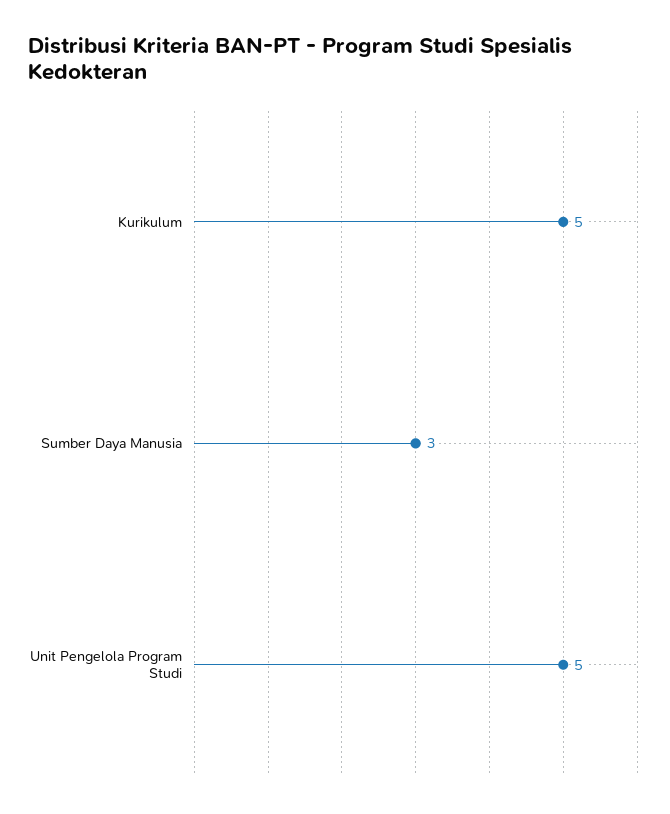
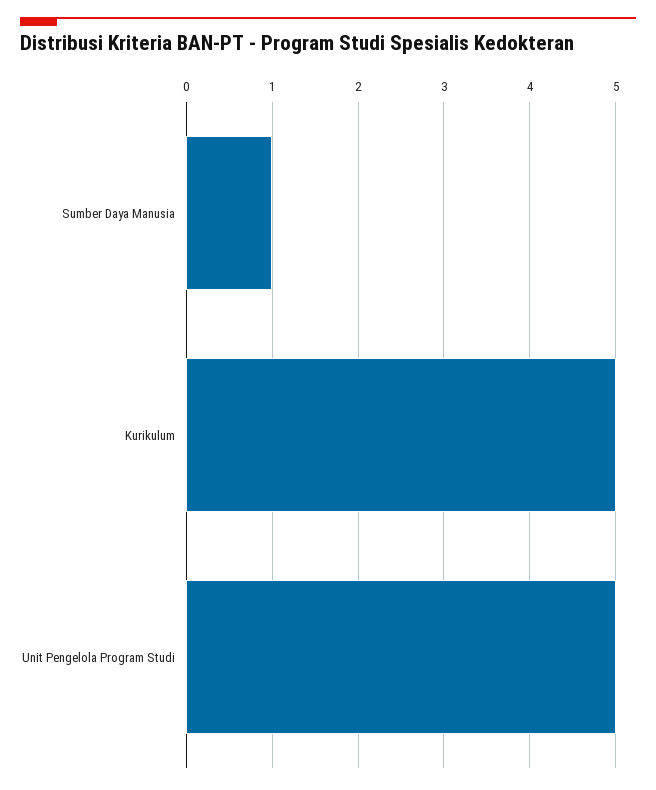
Sumber Daya Manusia: 3 -> 1

